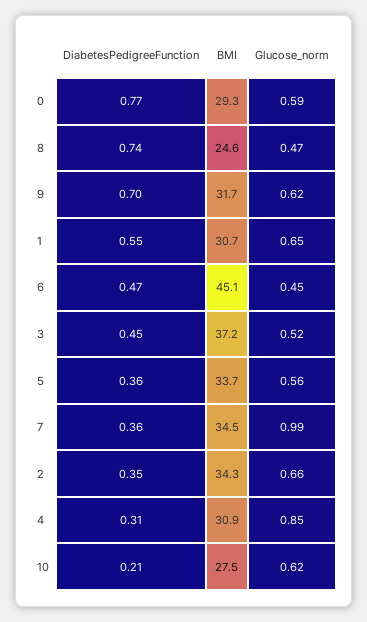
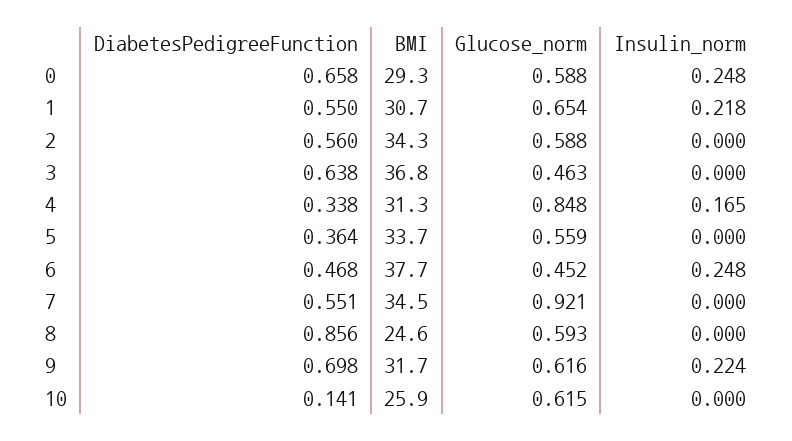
DiabetesPedigreeFunction, 0: 0.77 -> 0.658
DiabetesPedigreeFunction, 8: 0.74 -> 0.856
Glucose_norm, 8: 0.47 -> 0.593
BMI, 6: 45.1 -> 37.7
DiabetesPedigreeFunction, 3: 0.45 -> 0.638
BMI, 3: 37.2 -> 36.8
Glucose_norm, 3: 0.52 -> 0.463
DiabetesPedigreeFunction, 7: 0.36 -> 0.551
Glucose_norm, 7: 0.99 -> 0.921
DiabetesPedigreeFunction, 2: 0.35 -> 0.56
Glucose_norm, 2: 0.66 -> 0.588
DiabetesPedigreeFunction, 4: 0.31 -> 0.338
BMI, 4: 30.9 -> 31.3
DiabetesPedigreeFunction, 10: 0.21 -> 0.141
BMI, 10: 27.5 -> 25.9
Insulin_norm, 0: none -> 0.248
Insulin_norm, 1: none -> 0.218
Insulin_norm, 2: none -> 0
Insulin_norm, 3: none -> 0
Insulin_norm, 4: none -> 0.165
Insulin_norm, 5: none -> 0
Insulin_norm, 6: none -> 0.248
Insulin_norm, 7: none -> 0
Insulin_norm, 8: none -> 0
Insulin_norm, 9: none -> 0.224
Insulin_norm, 10: none -> 0

